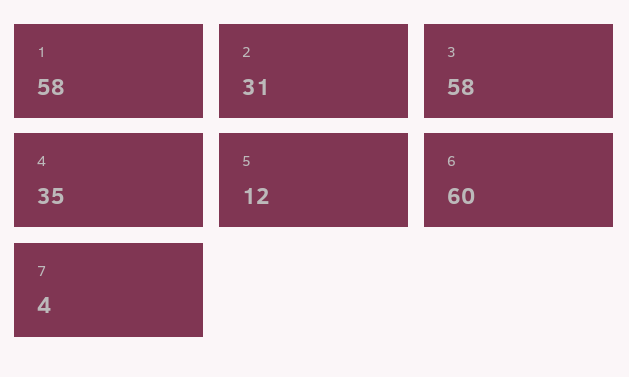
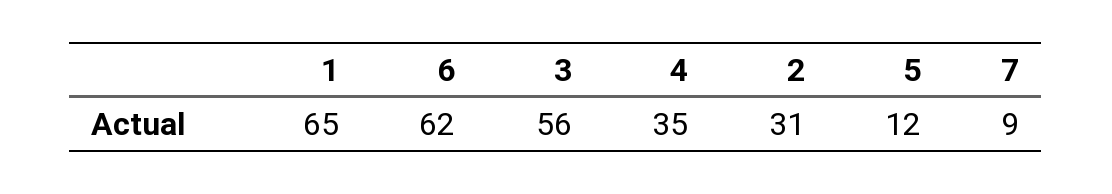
1: 58 -> 65
3: 58 -> 56
6: 60 -> 62
7: 4 -> 9

